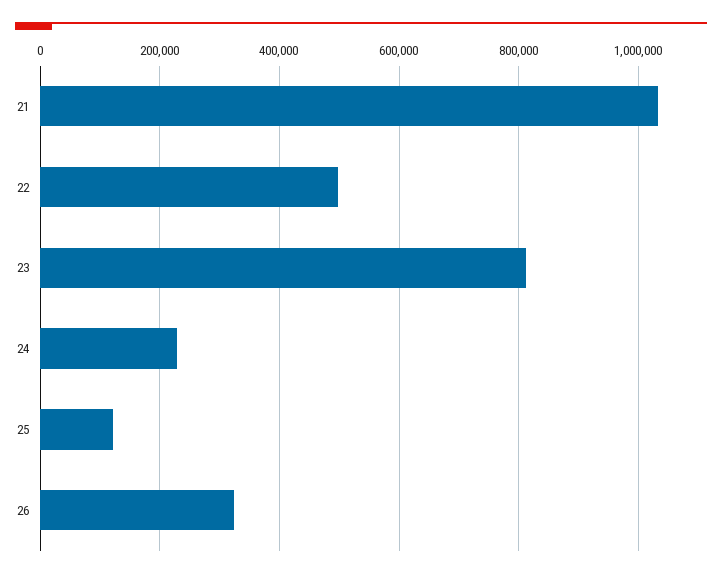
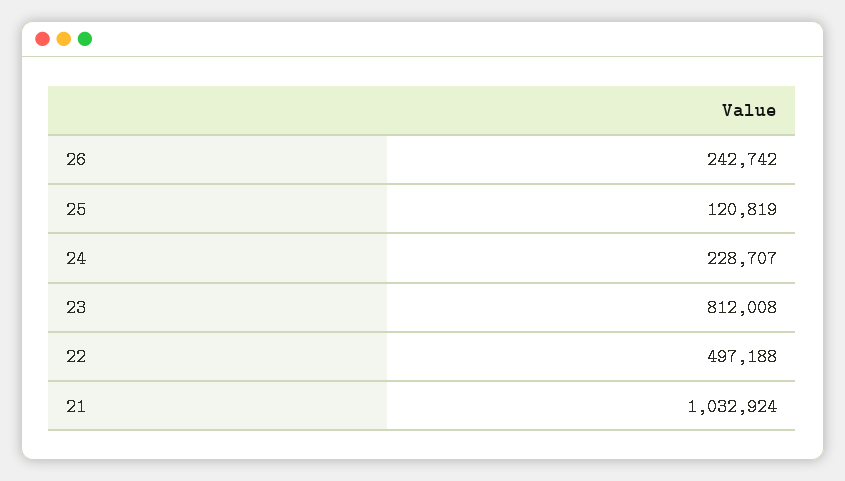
26: 320000 -> 242742

